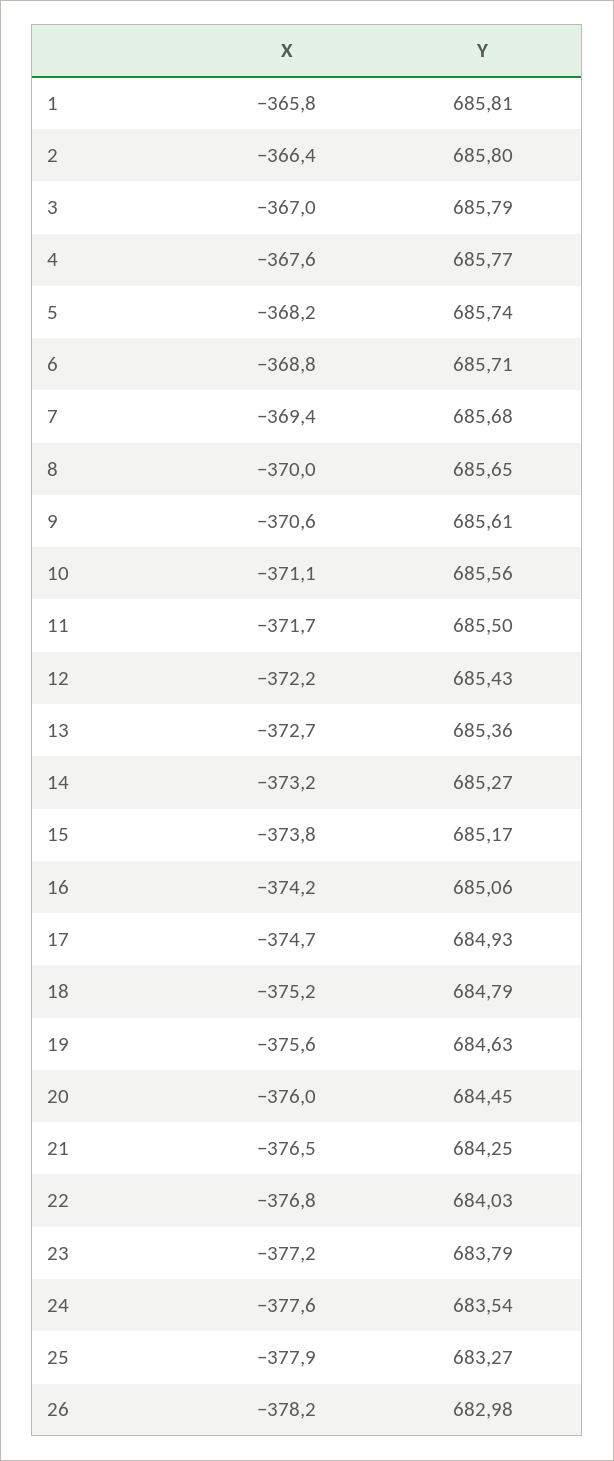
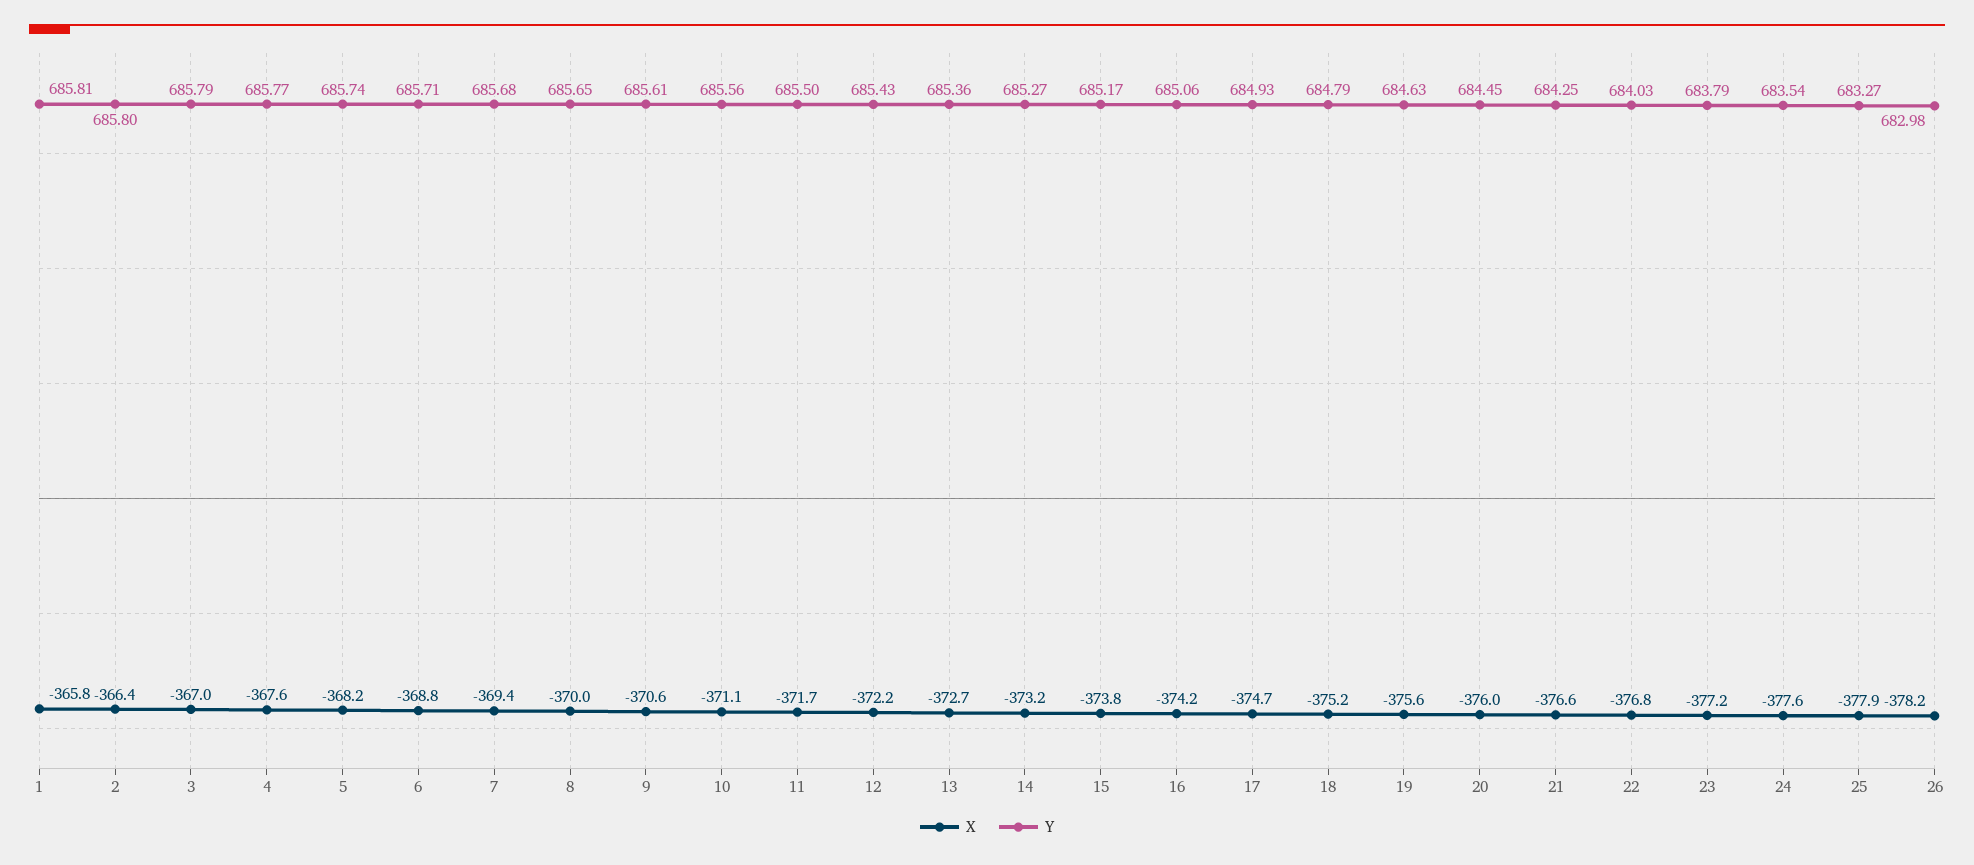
X, 21: -376.5 -> -376.6

